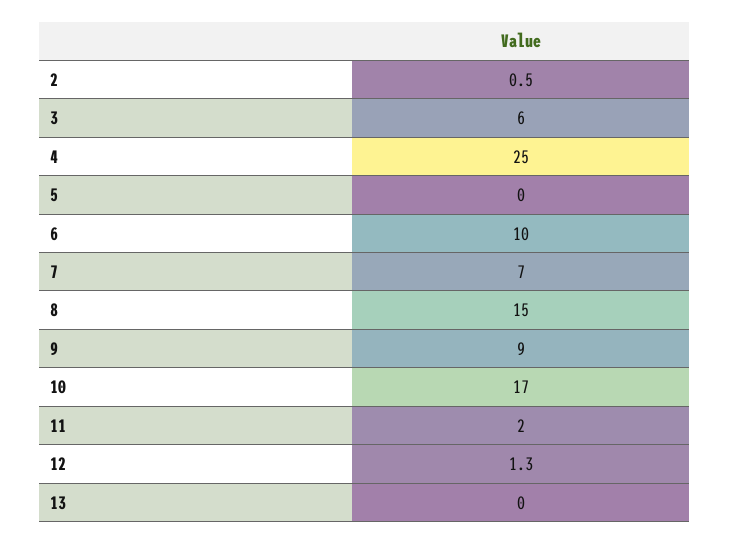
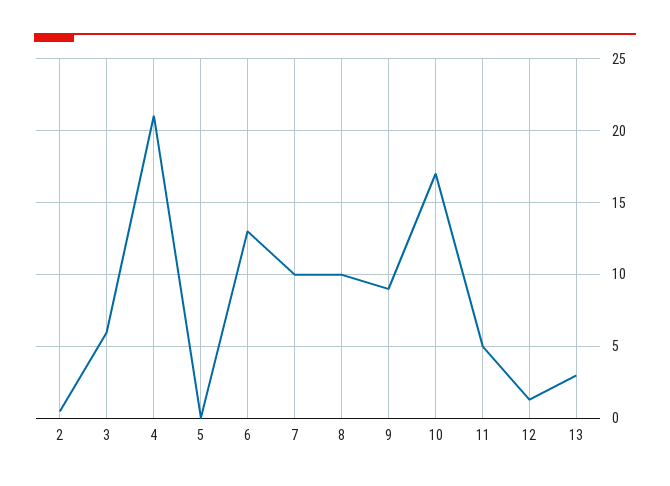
4: 25 -> 21
6: 10 -> 13
7: 7 -> 10
8: 15 -> 10
11: 2 -> 5
13: 0 -> 3

